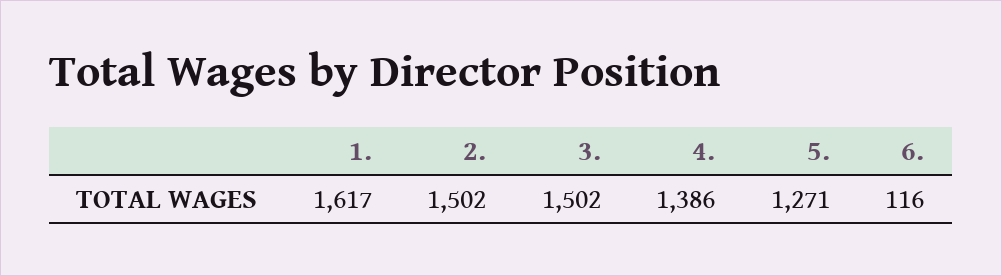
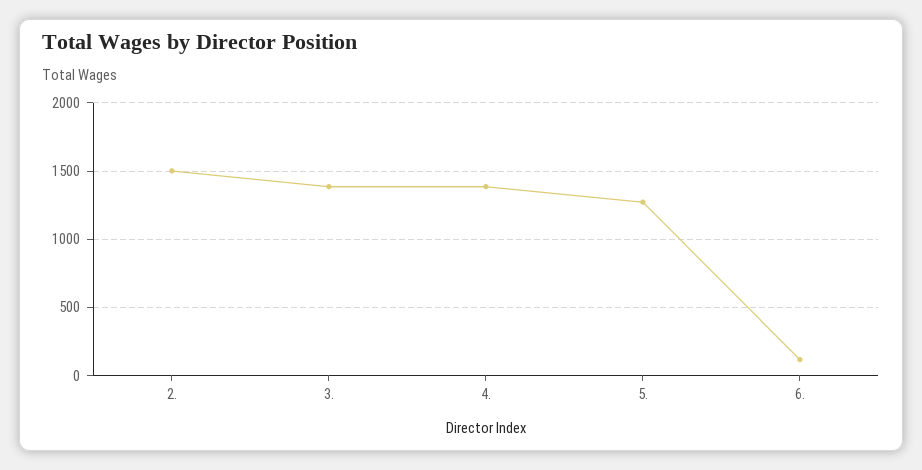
1.: 1617 -> none
3.: 1502 -> 1400

